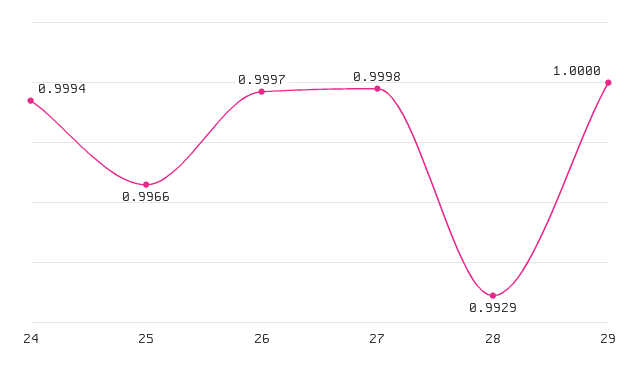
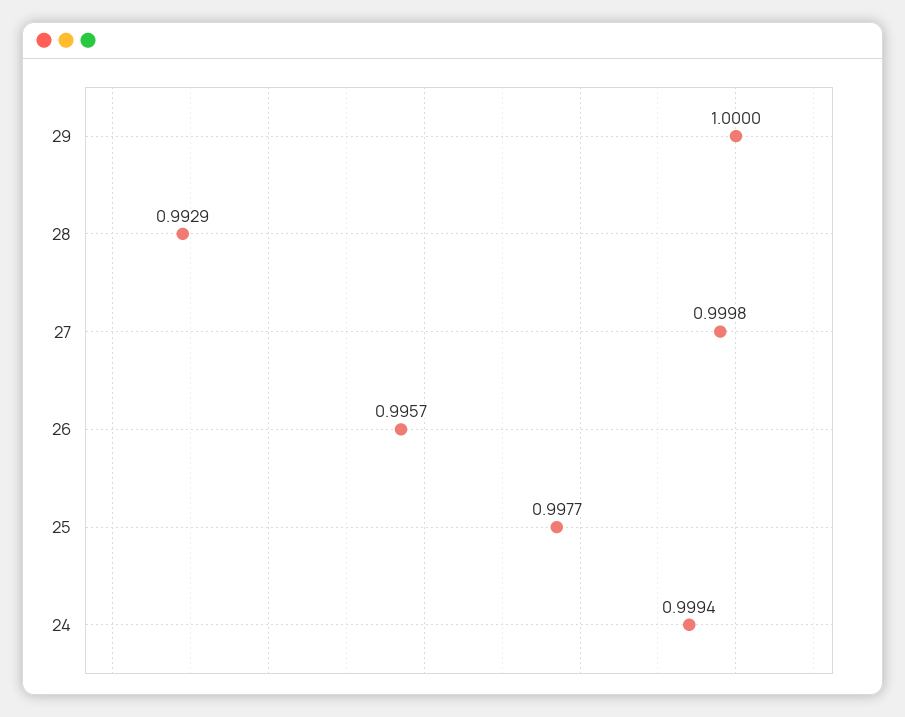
25: 0.9966 -> 0.9977
26: 0.9997 -> 0.9957

